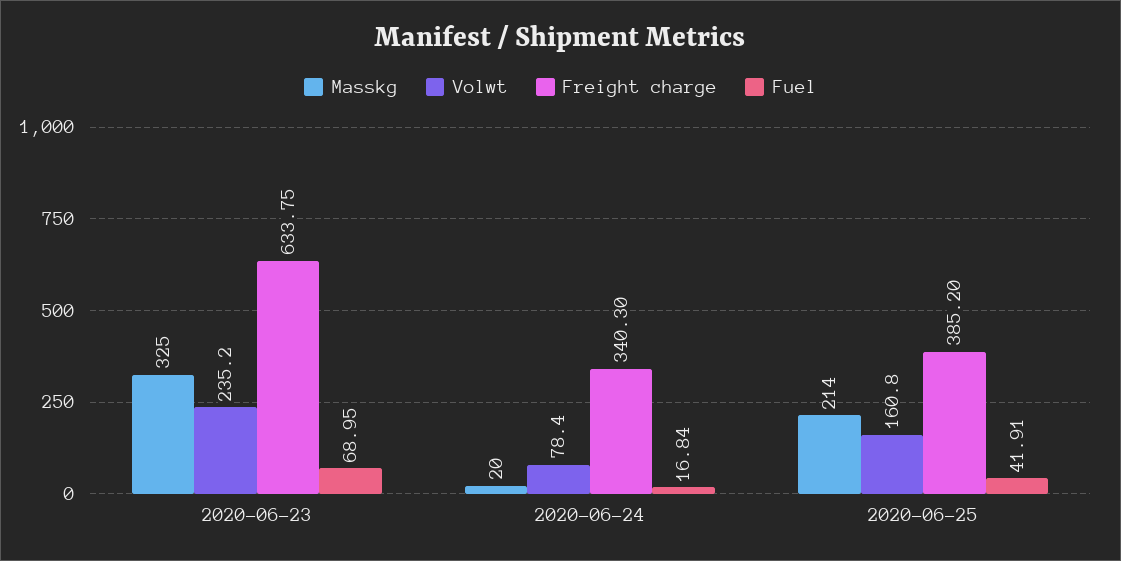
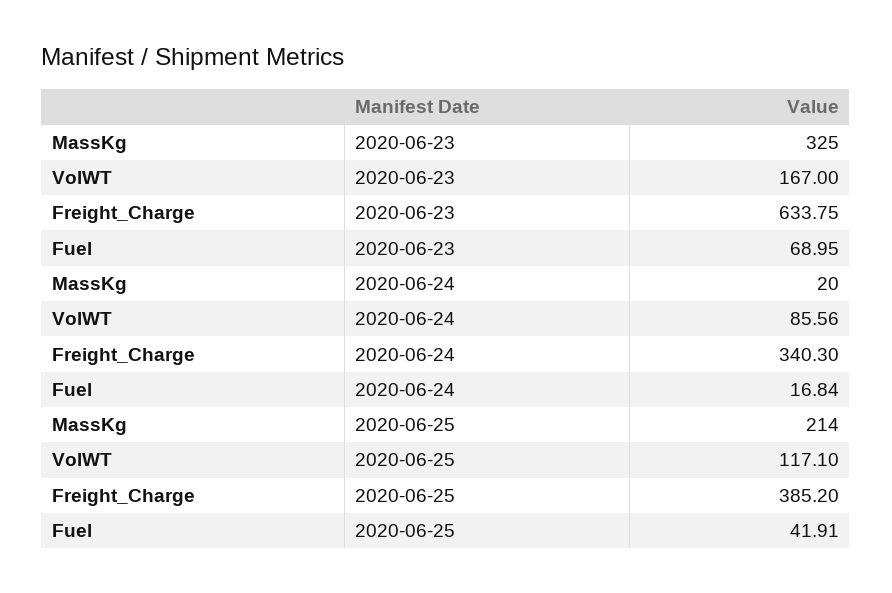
Volwt, 2020-06-23: 235.2 -> 167
Volwt, 2020-06-24: 78.4 -> 85.56
Volwt, 2020-06-25: 160.8 -> 117.1

